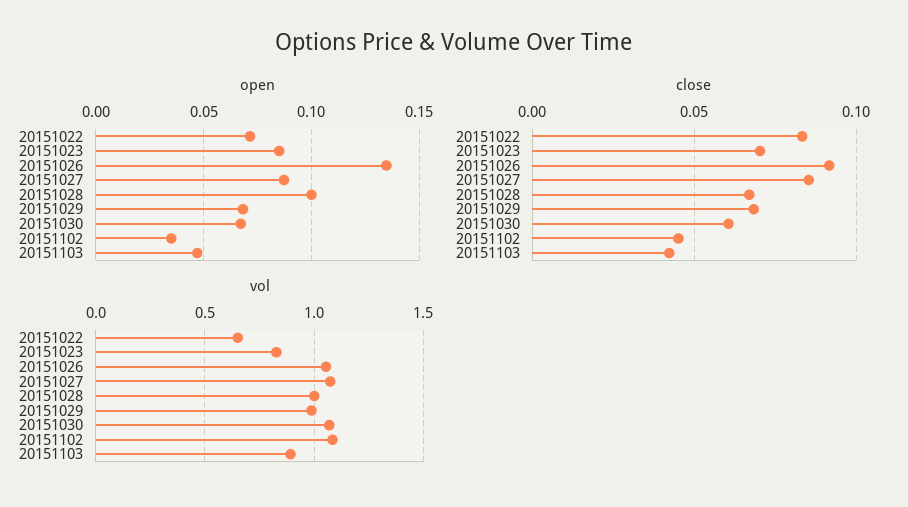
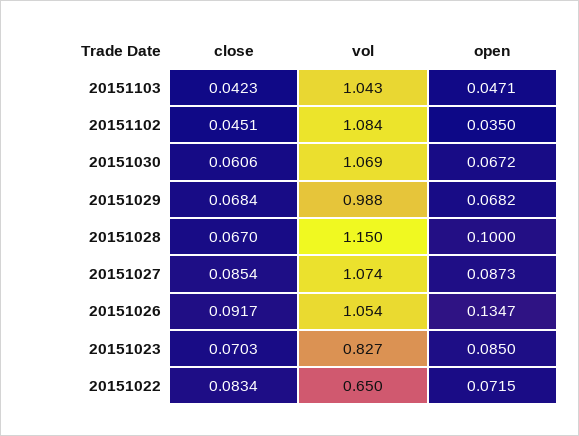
vol, 20151028: 1 -> 1.15
vol, 20151103: 0.9 -> 1.043

